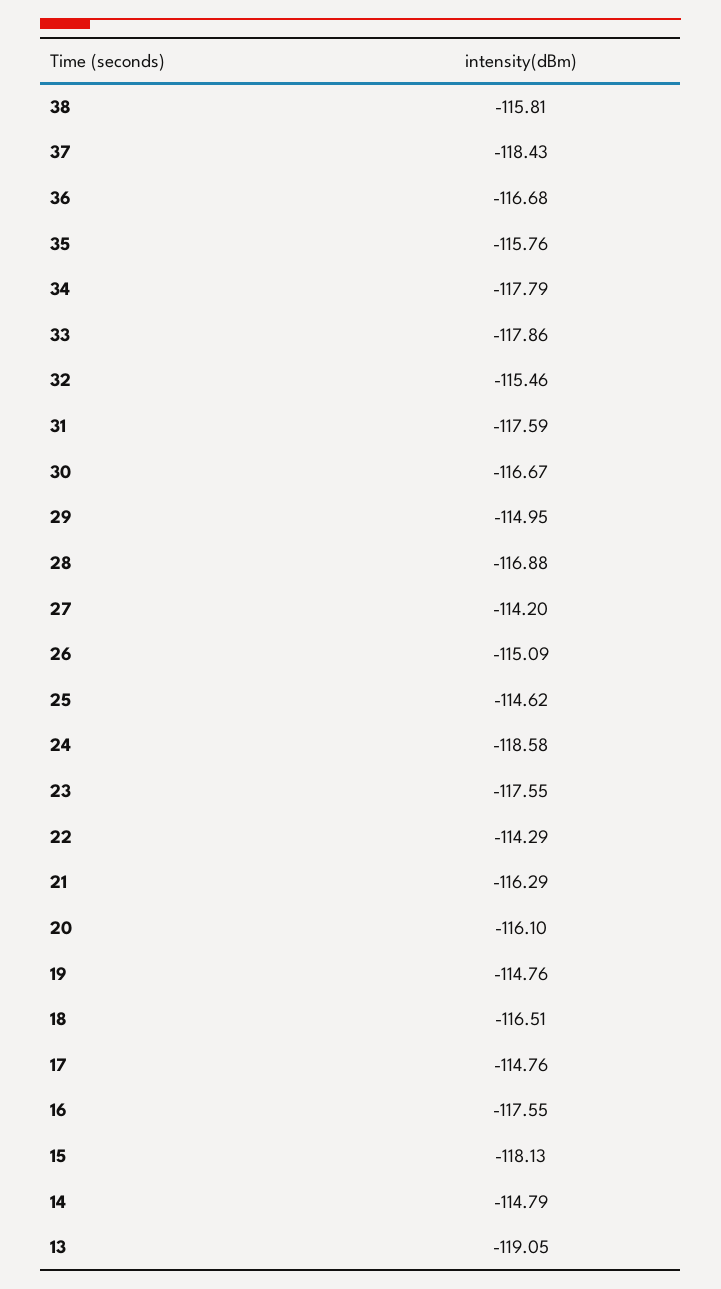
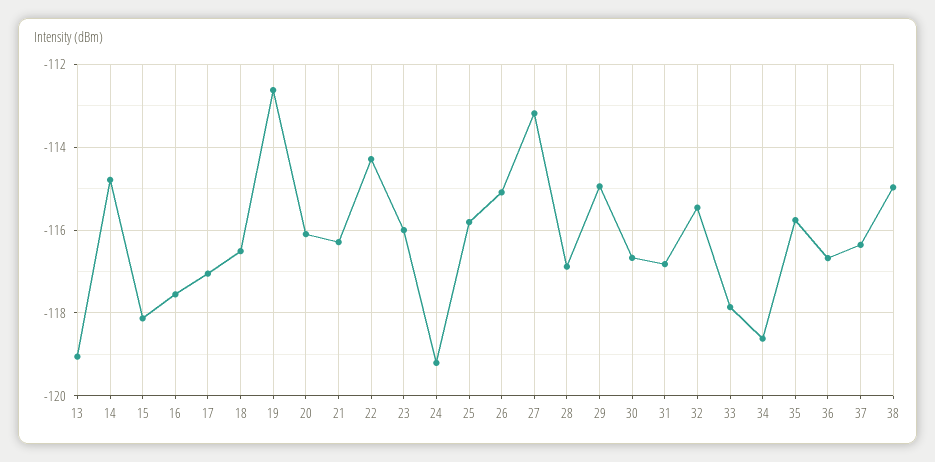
38: -115.81 -> -115
37: -118.43 -> -116.4
34: -117.79 -> -118.6
31: -117.59 -> -116.8
27: -114.2 -> -113.2
25: -114.62 -> -115.8
24: -118.58 -> -119.2
23: -117.55 -> -116
19: -114.76 -> -112.6
17: -114.76 -> -117

